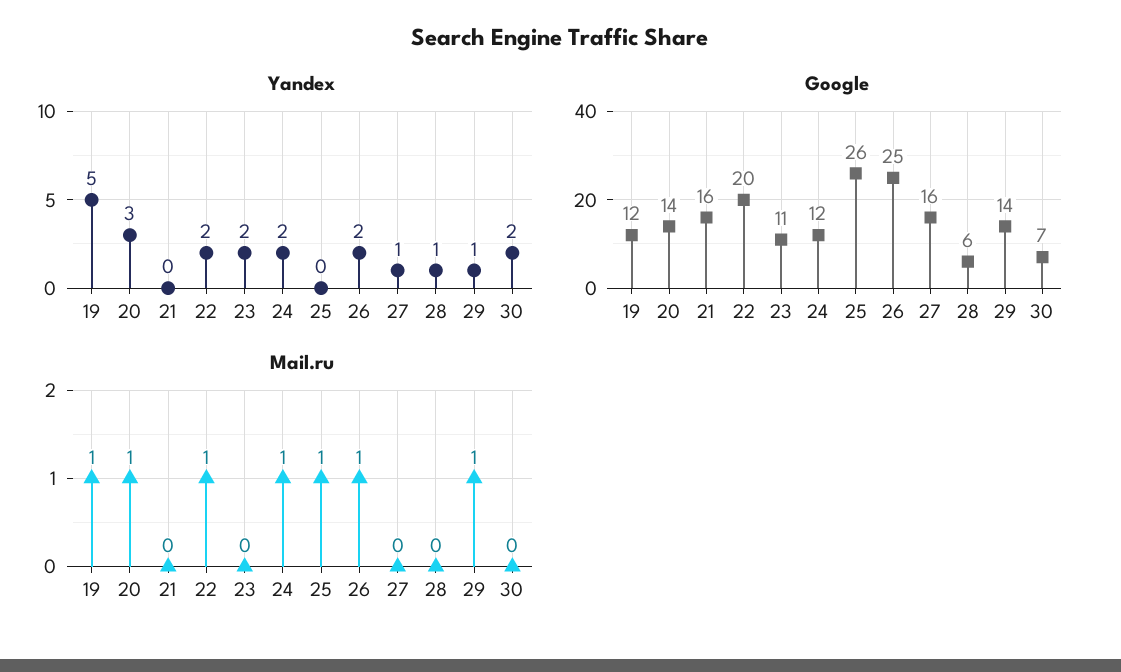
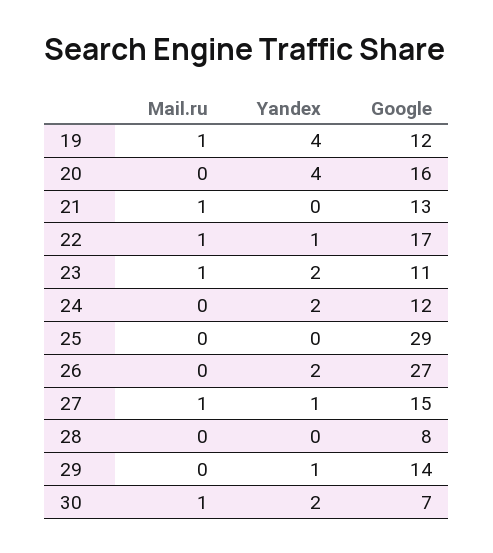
Yandex, 19: 5 -> 4
Yandex, 20: 3 -> 4
Yandex, 22: 2 -> 1
Yandex, 28: 1 -> 0
Google, 20: 14 -> 16
Google, 21: 16 -> 13
Google, 22: 20 -> 17
Google, 25: 26 -> 29
Google, 26: 25 -> 27
Google, 27: 16 -> 15
Google, 28: 6 -> 8
Mail.ru, 20: 1 -> 0
Mail.ru, 21: 0 -> 1
Mail.ru, 23: 0 -> 1
Mail.ru, 24: 1 -> 0
Mail.ru, 25: 1 -> 0
Mail.ru, 26: 1 -> 0
Mail.ru, 27: 0 -> 1
Mail.ru, 29: 1 -> 0
Mail.ru, 30: 0 -> 1

